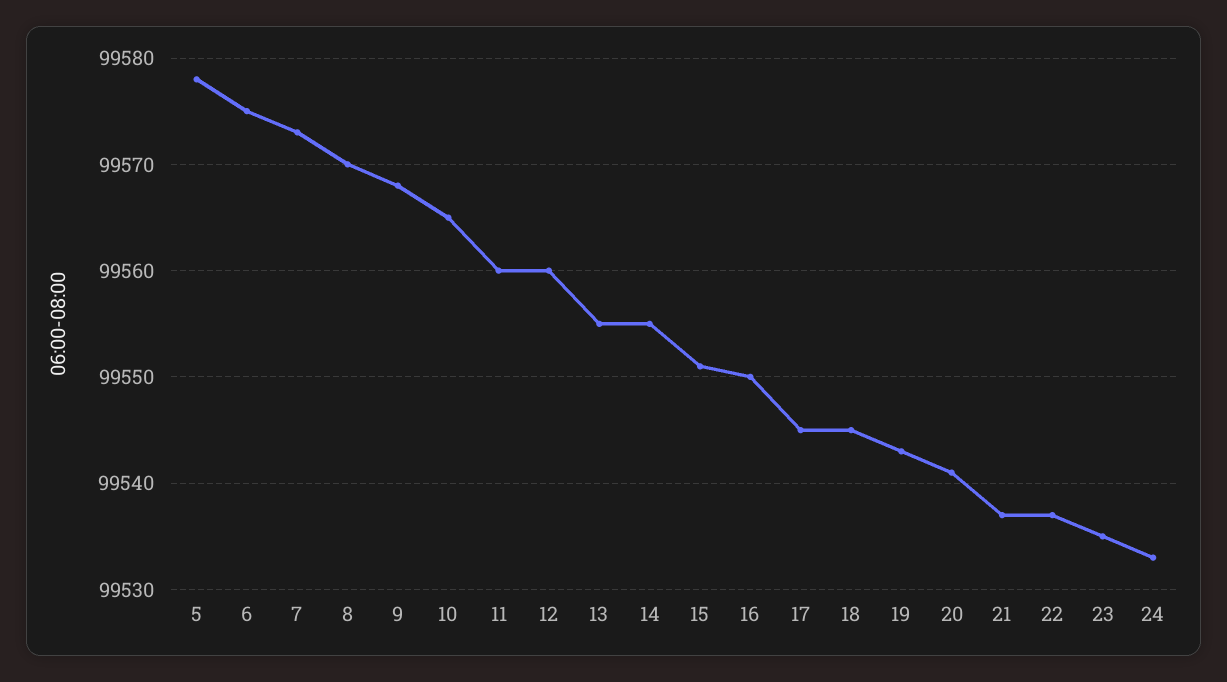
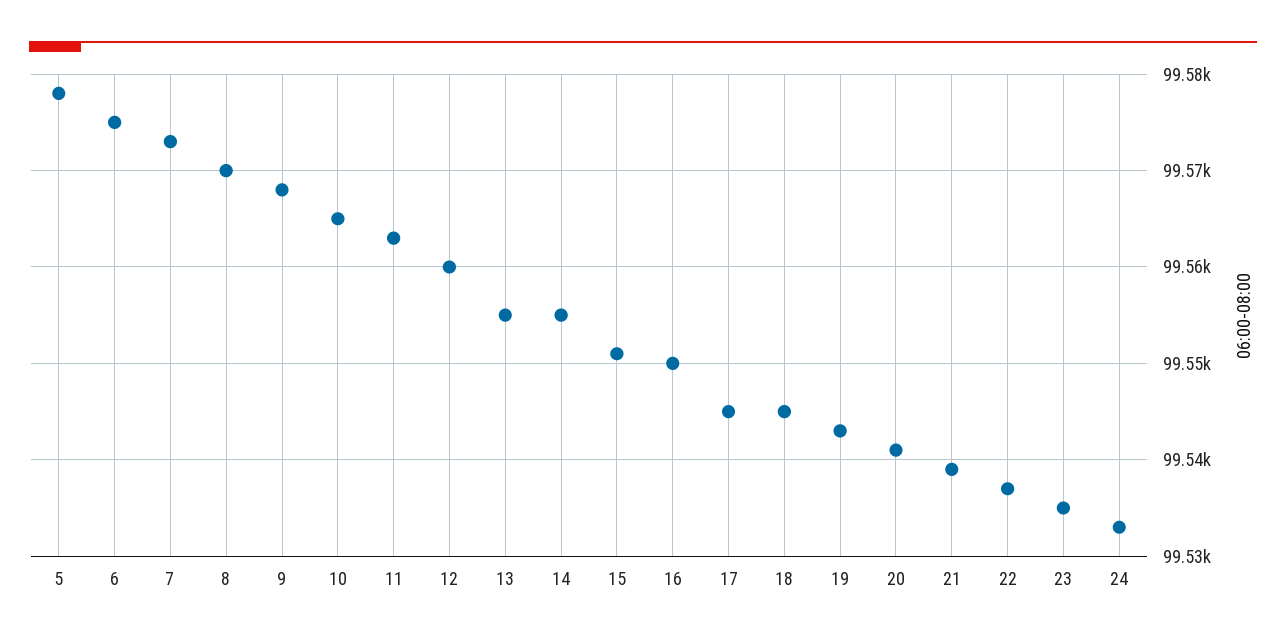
11: 99560 -> 99563
21: 99537 -> 99539

